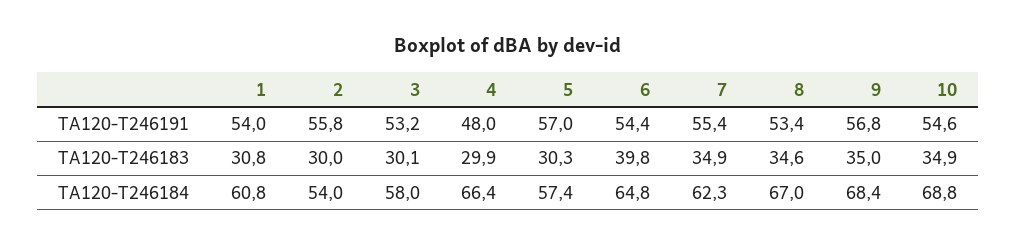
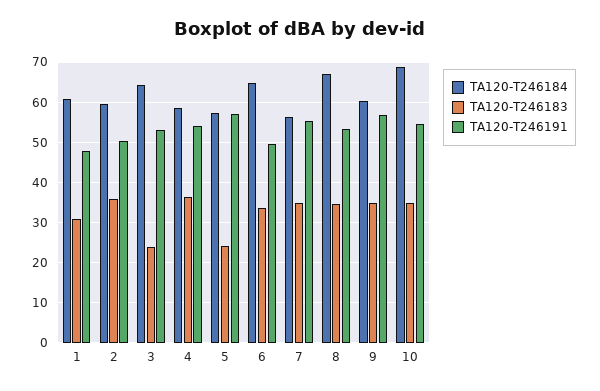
TA120-T246191, 1: 54 -> 48
TA120-T246191, 2: 55.8 -> 50
TA120-T246191, 4: 48 -> 54
TA120-T246191, 6: 54.4 -> 50
TA120-T246183, 2: 30 -> 36
TA120-T246183, 3: 30.1 -> 24
TA120-T246183, 4: 29.9 -> 36
TA120-T246183, 5: 30.3 -> 24
TA120-T246183, 6: 39.8 -> 34
TA120-T246184, 2: 54 -> 60
TA120-T246184, 3: 58 -> 64
TA120-T246184, 4: 66.4 -> 58
TA120-T246184, 7: 62.3 -> 56
TA120-T246184, 9: 68.4 -> 60

